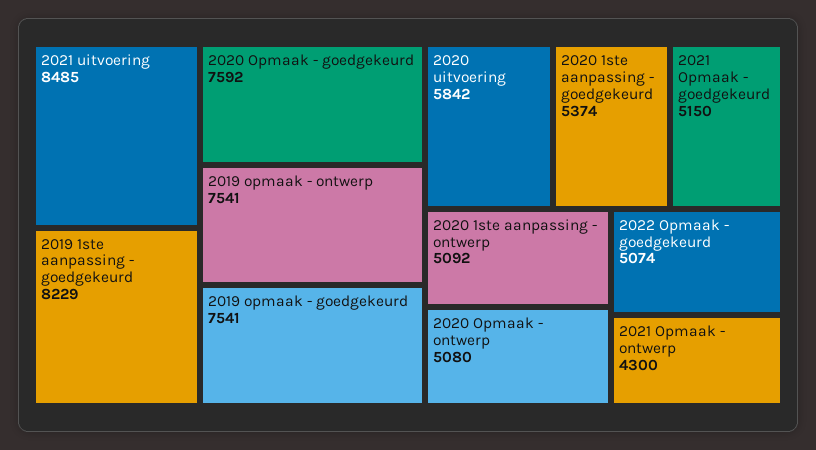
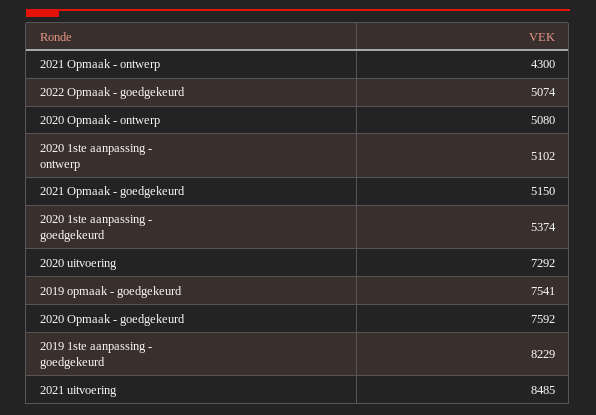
2019 opmaak - ontwerp: 7541 -> none
2020 uitvoering: 5842 -> 7292
2020 1ste aanpassing - ontwerp: 5092 -> 5102

